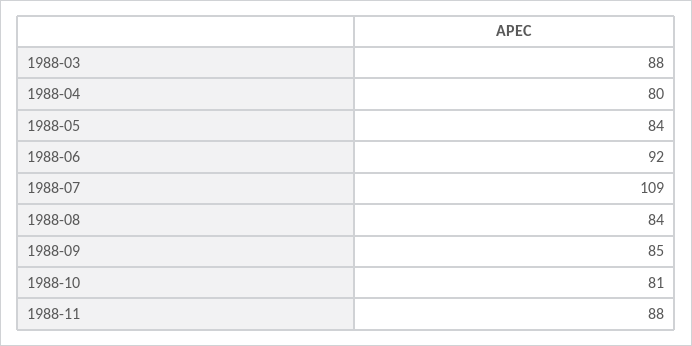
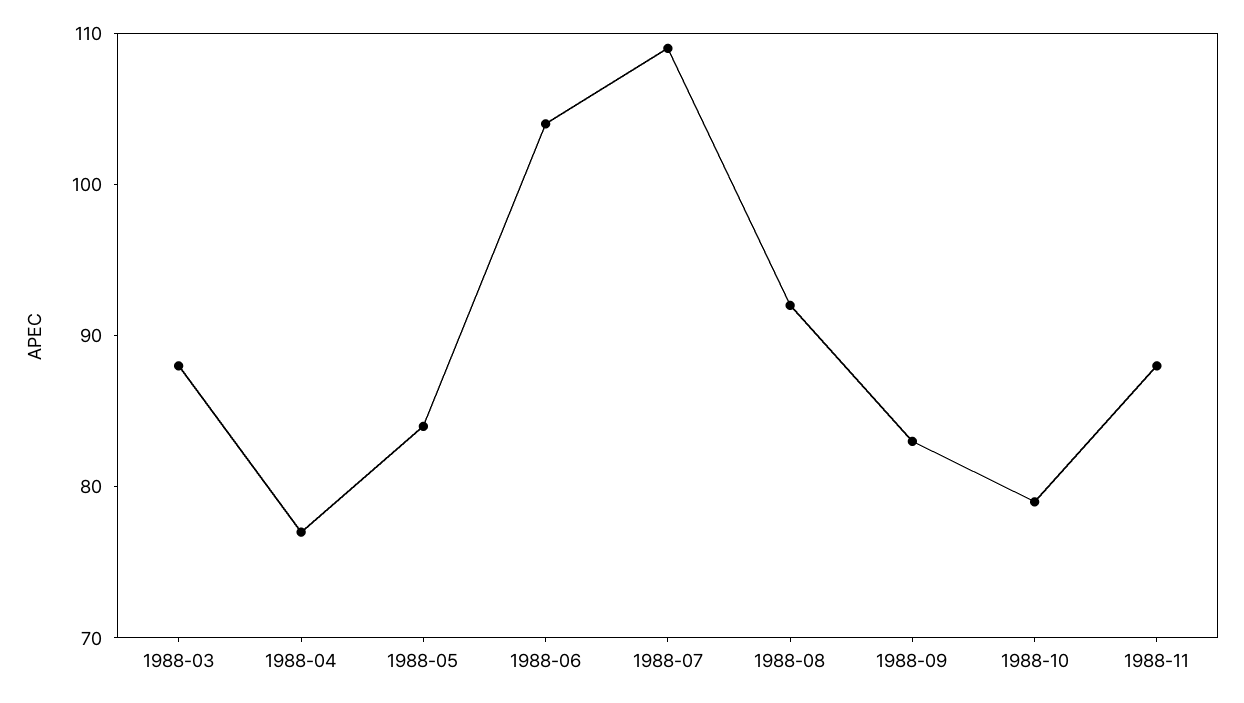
1988-04: 80 -> 77
1988-06: 92 -> 104
1988-08: 84 -> 92
1988-09: 85 -> 83
1988-10: 81 -> 79

